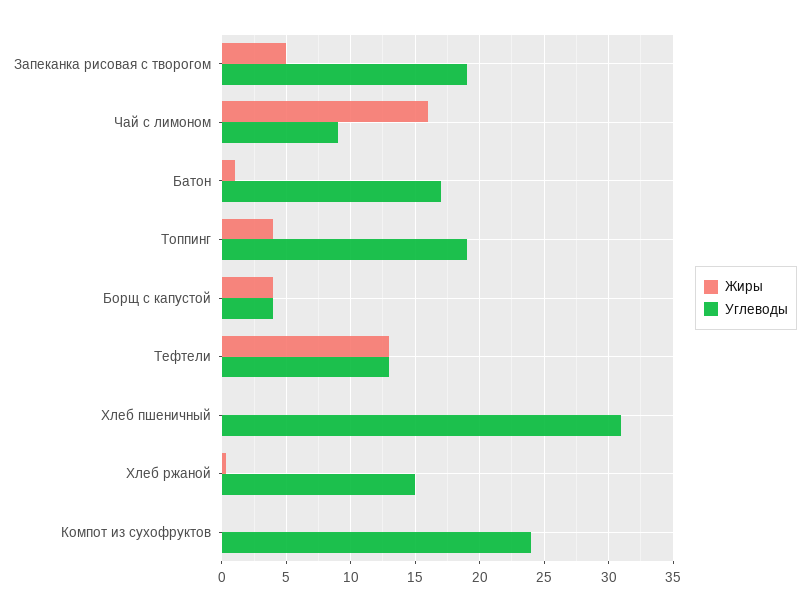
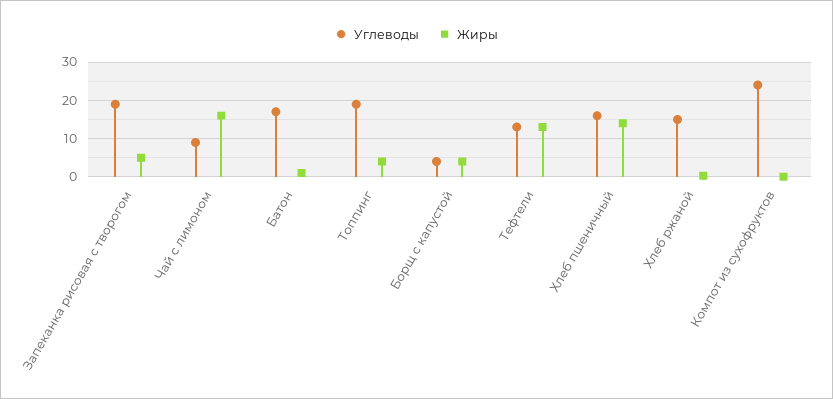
Жиры, Хлеб пшеничный: 0 -> 14
Углеводы, Хлеб пшеничный: 31 -> 16

